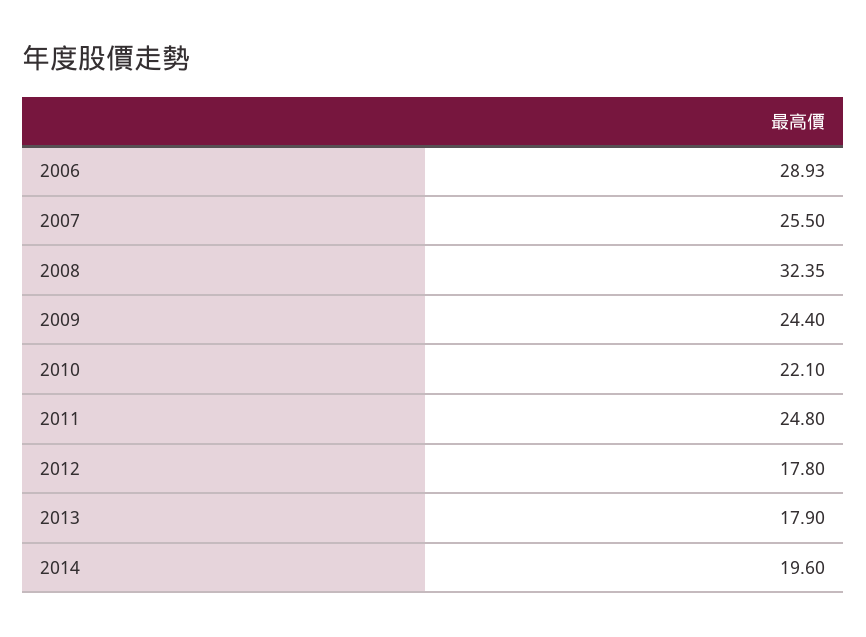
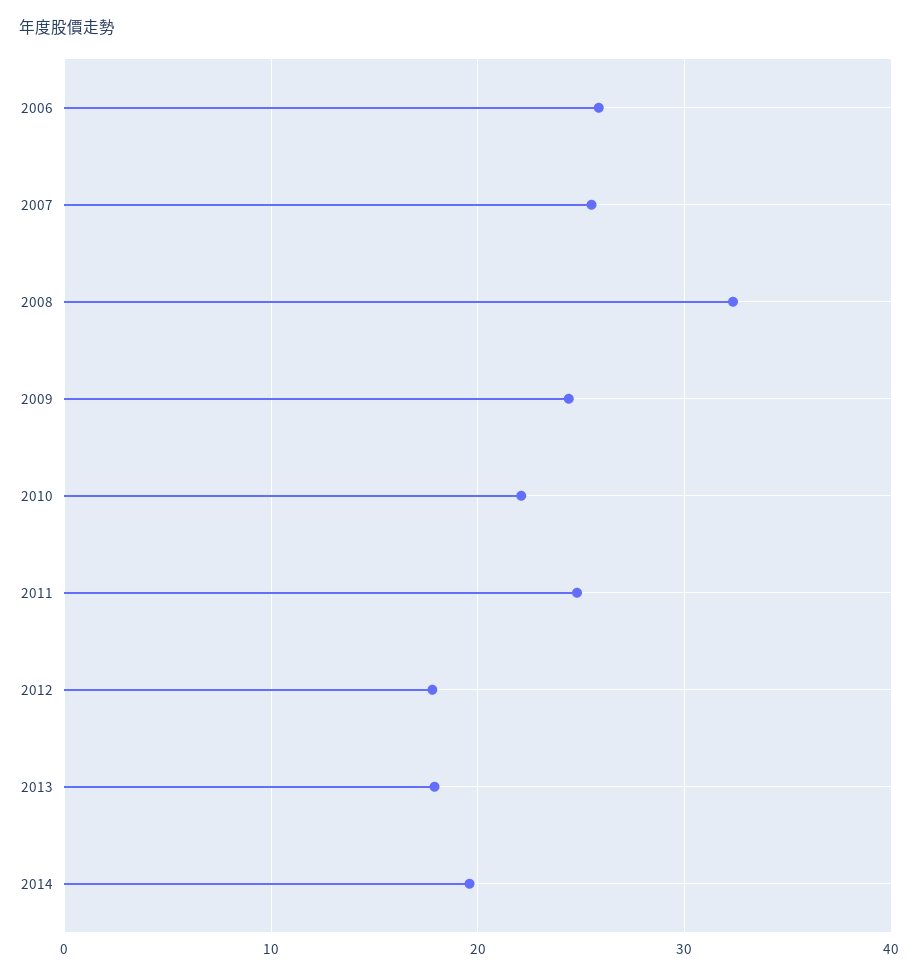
2006: 28.93 -> 26

